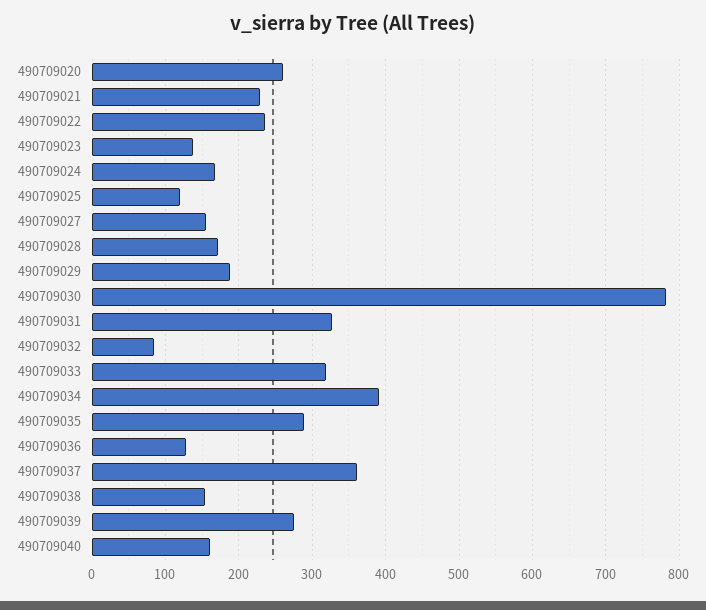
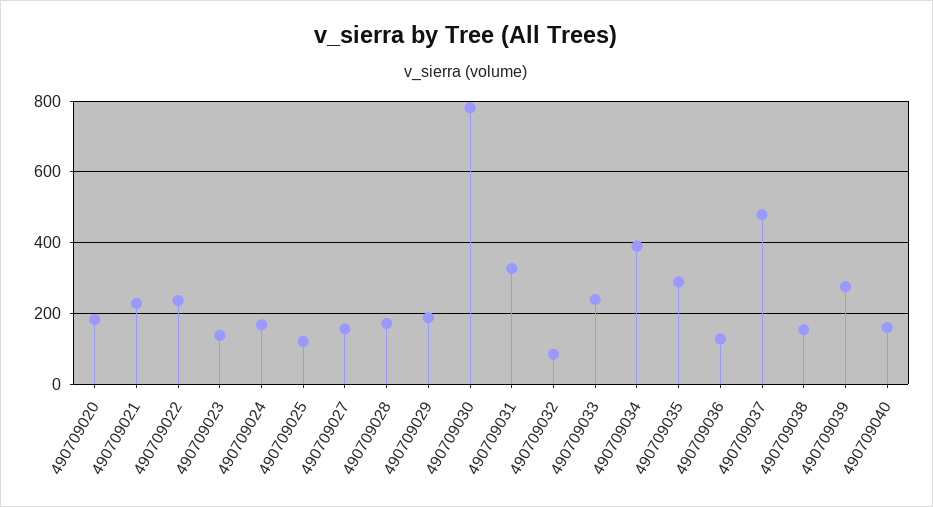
490709020: 260 -> 180
490709033: 320 -> 240
490709037: 360 -> 480

